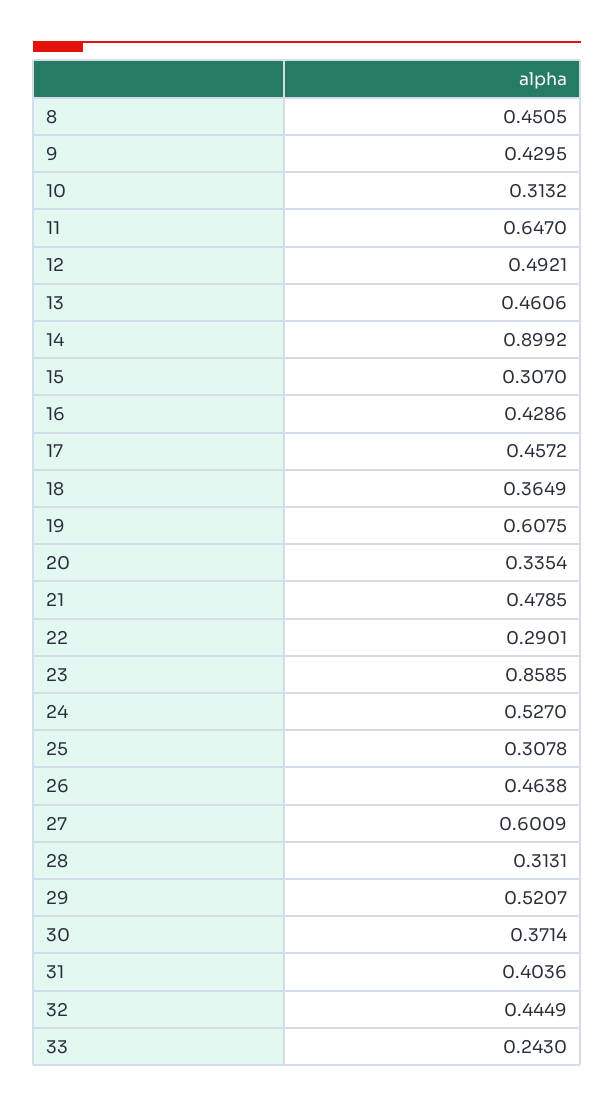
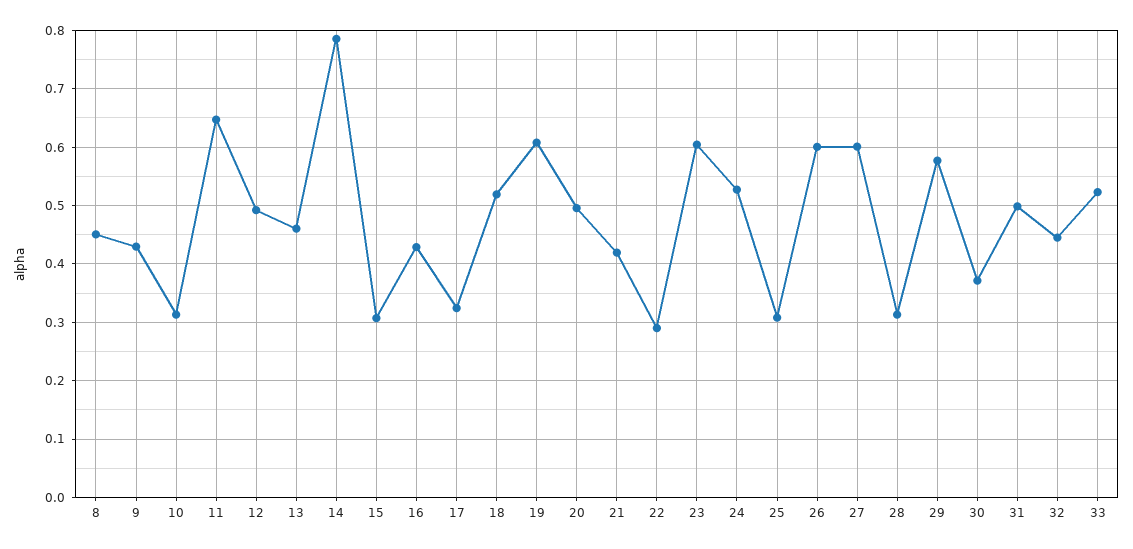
14: 0.8992 -> 0.78
17: 0.4572 -> 0.32
18: 0.3649 -> 0.52
20: 0.3354 -> 0.5
21: 0.4785 -> 0.42
23: 0.8585 -> 0.6
26: 0.4638 -> 0.6
29: 0.5207 -> 0.58
31: 0.4036 -> 0.5
33: 0.243 -> 0.52

